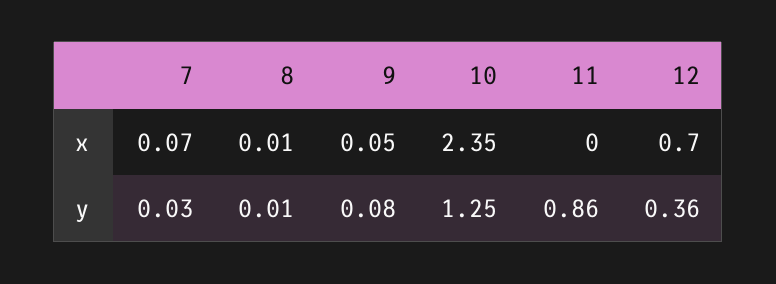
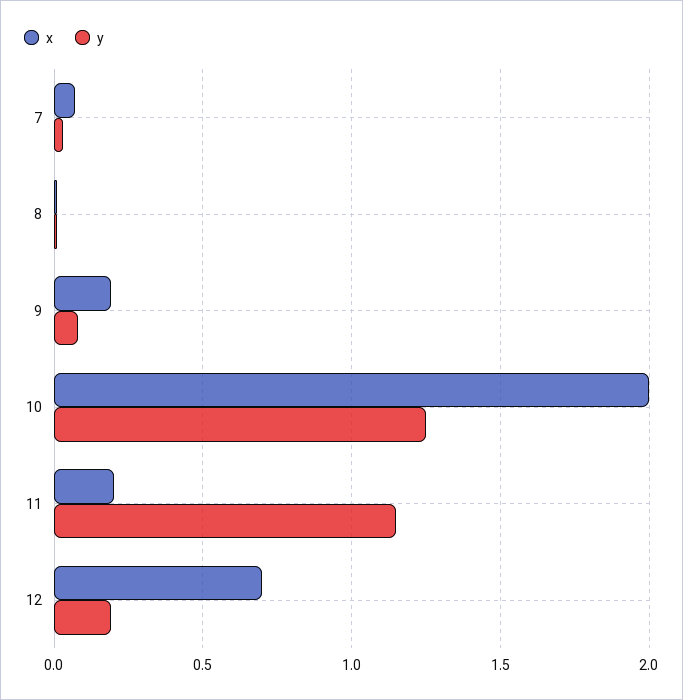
x, 9: 0.05 -> 0.2
x, 10: 2.35 -> 2
x, 11: 0 -> 0.2
y, 11: 0.86 -> 1.15
y, 12: 0.36 -> 0.2

